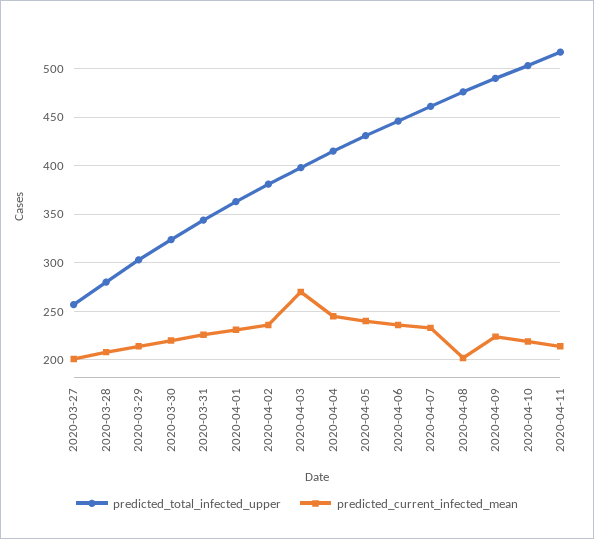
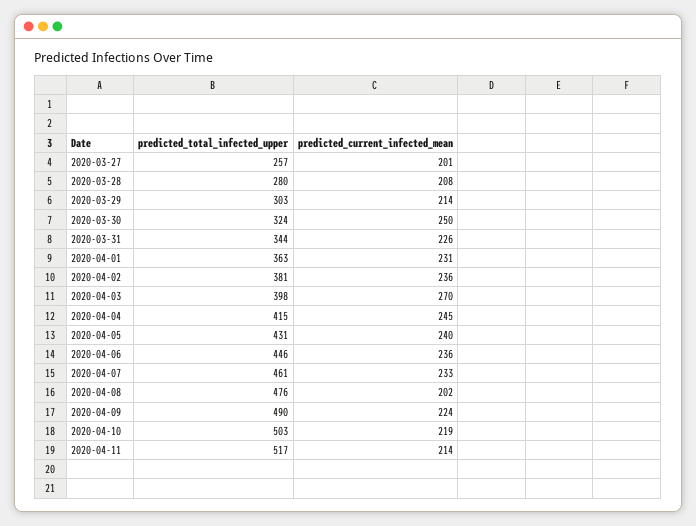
predicted_current_infected_mean, 2020-03-30: 220 -> 250

